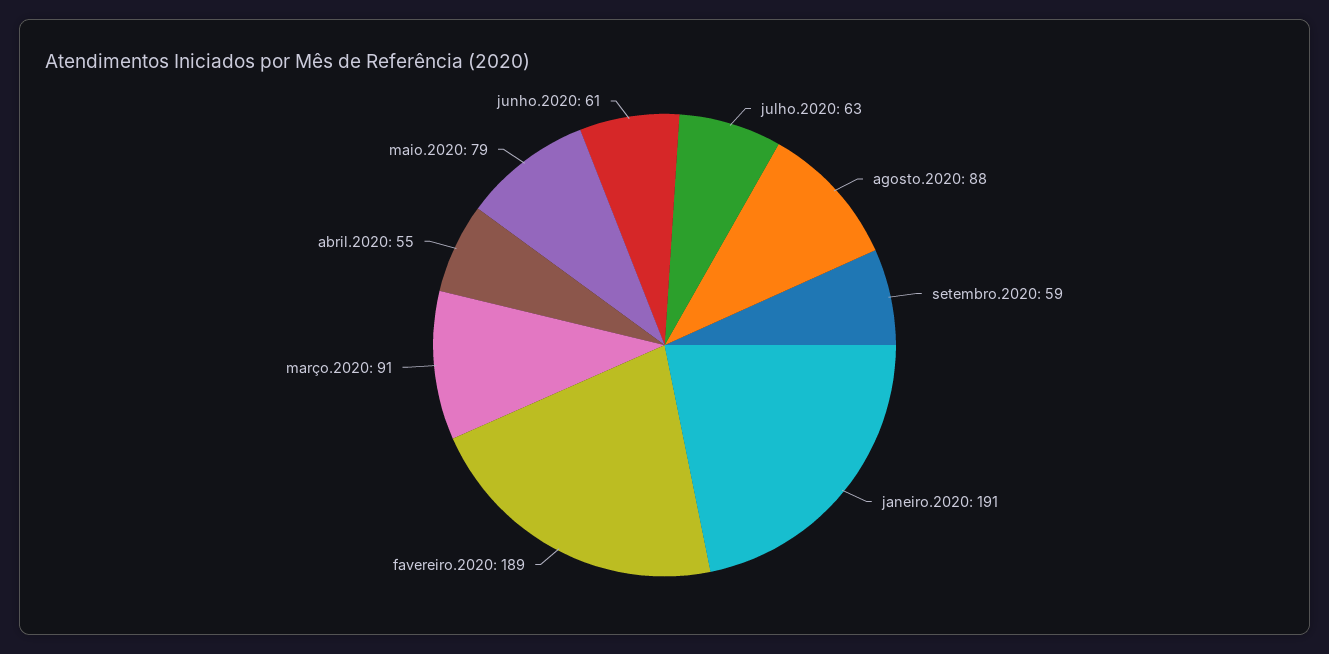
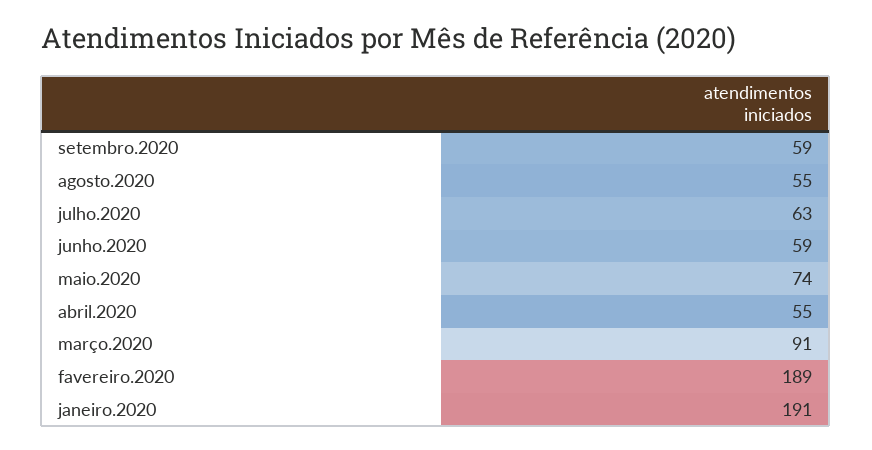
agosto.2020: 88 -> 55
maio.2020: 79 -> 74
junho.2020: 61 -> 59

